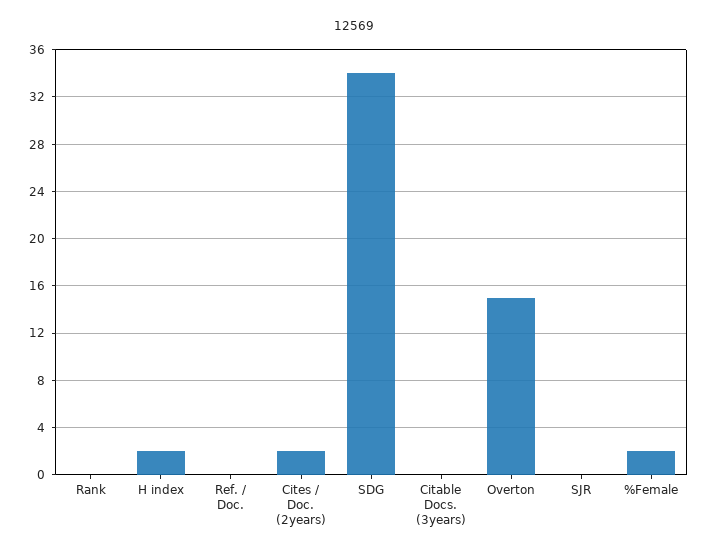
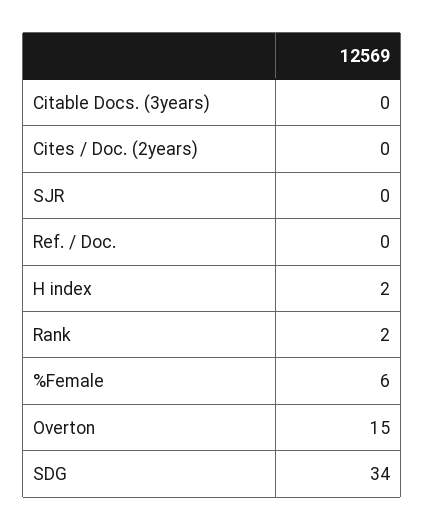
Rank: 0 -> 2
Cites / Doc. (2years): 2 -> 0
%Female: 2 -> 6

